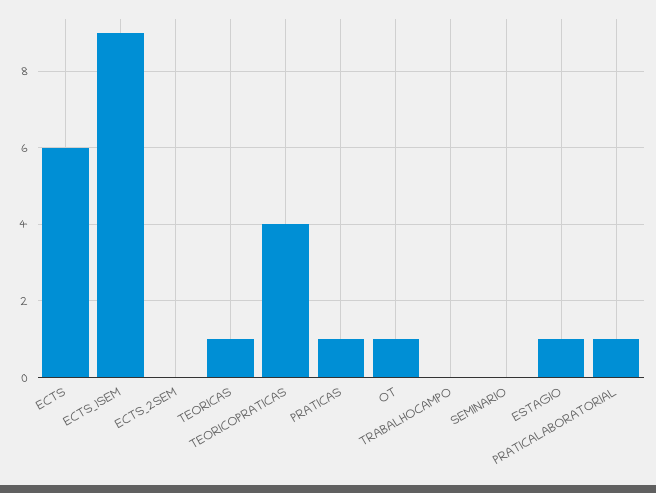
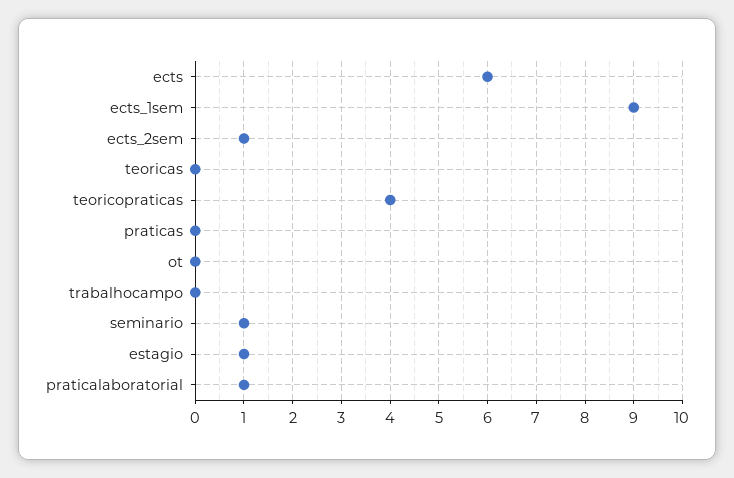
ECTS_2SEM: 0 -> 1
TEORICAS: 1 -> 0
PRATICAS: 1 -> 0
OT: 1 -> 0
SEMINARIO: 0 -> 1

